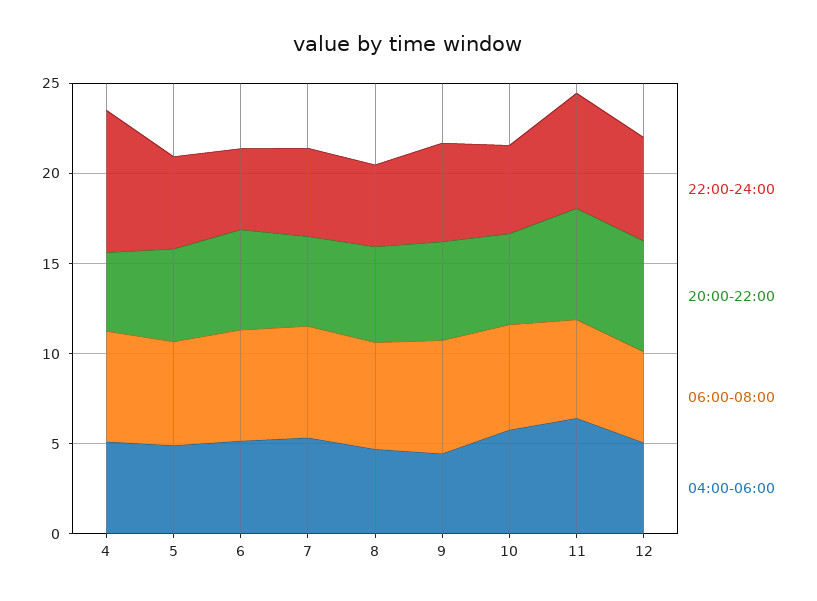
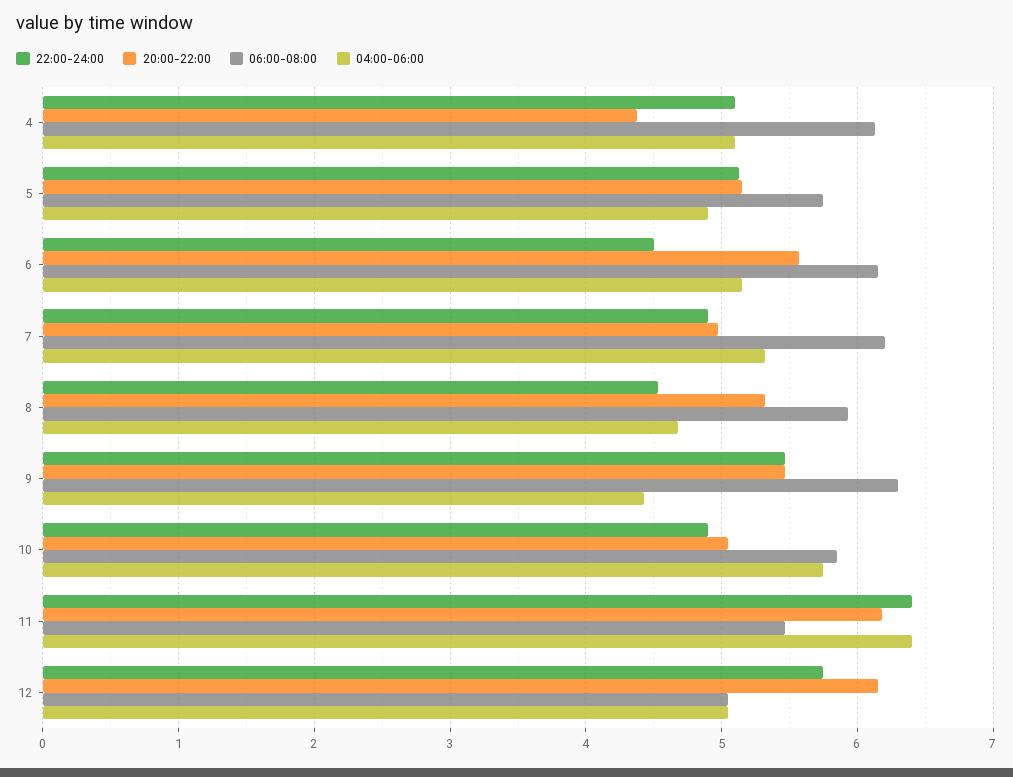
22:00-24:00, 4: 8 -> 5.1

